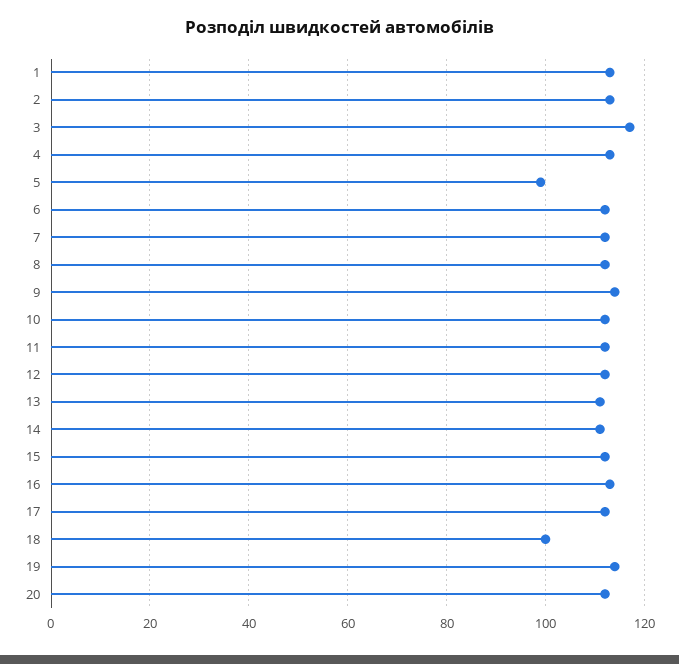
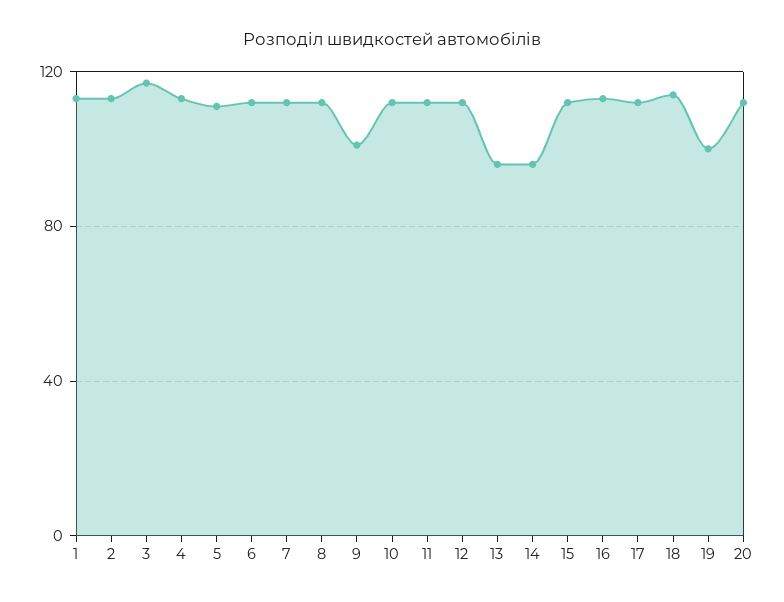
5: 100 -> 110
9: 115 -> 100
13: 110 -> 95
14: 110 -> 95
18: 100 -> 115
19: 115 -> 100

